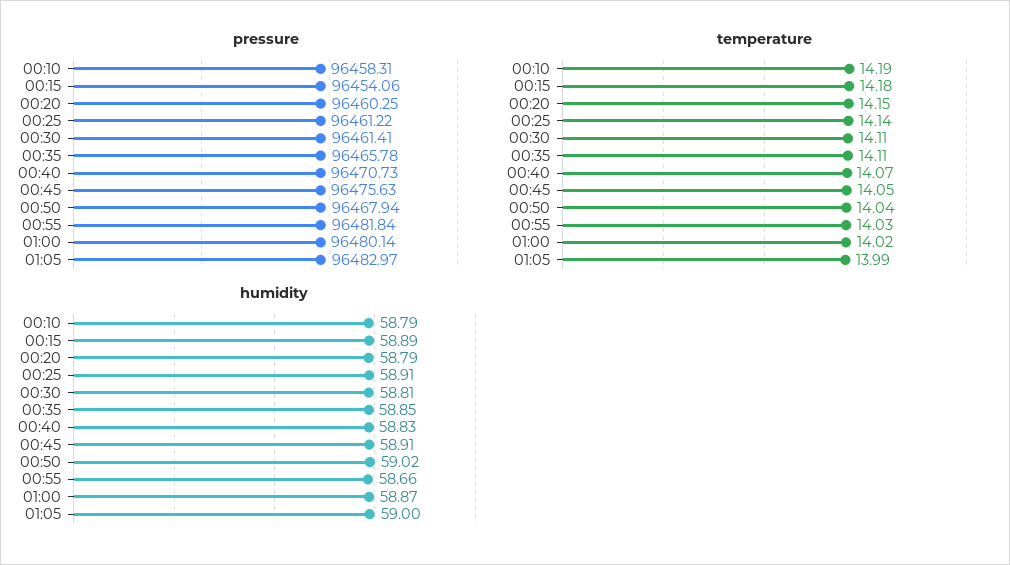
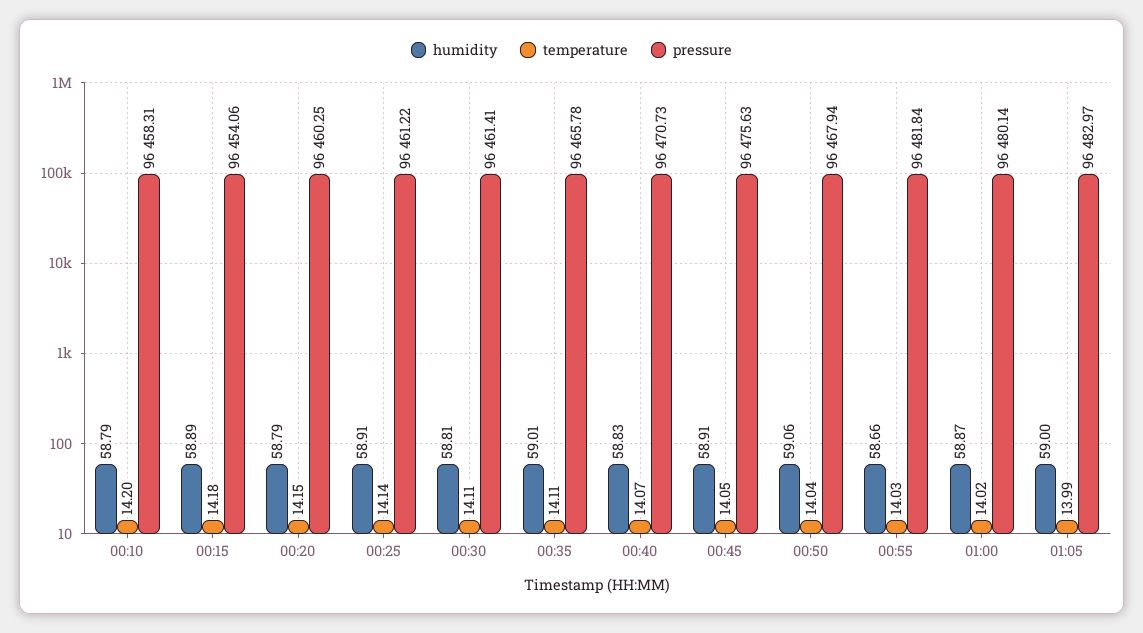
temperature, 00:10: 14.19 -> 14.2
humidity, 00:35: 58.85 -> 59.01
humidity, 00:50: 59.02 -> 59.06

